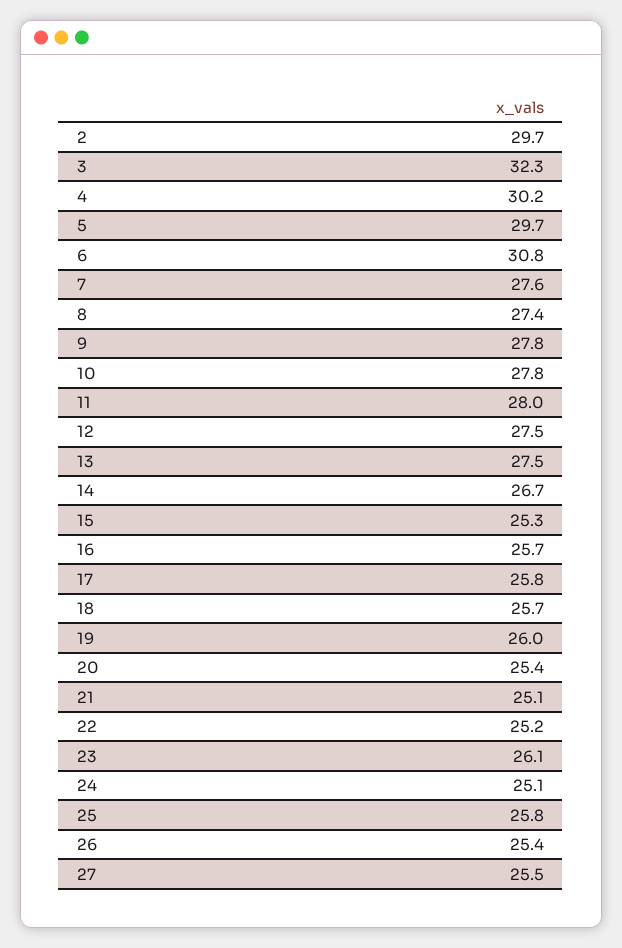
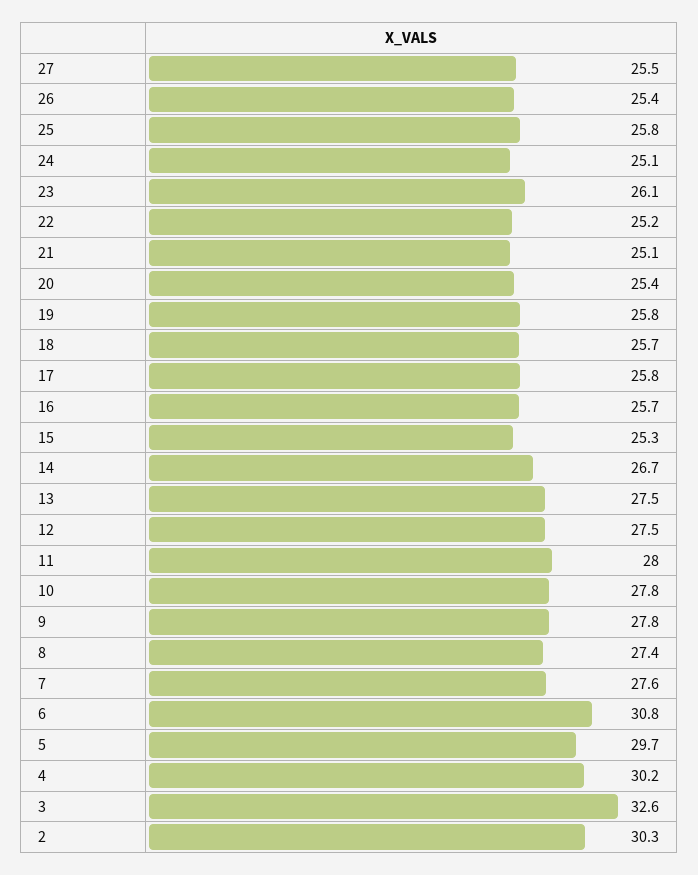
2: 29.7 -> 30.3
3: 32.3 -> 32.6
19: 26 -> 25.8

